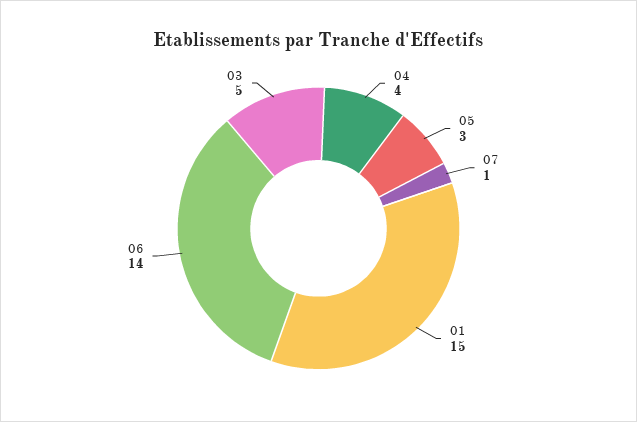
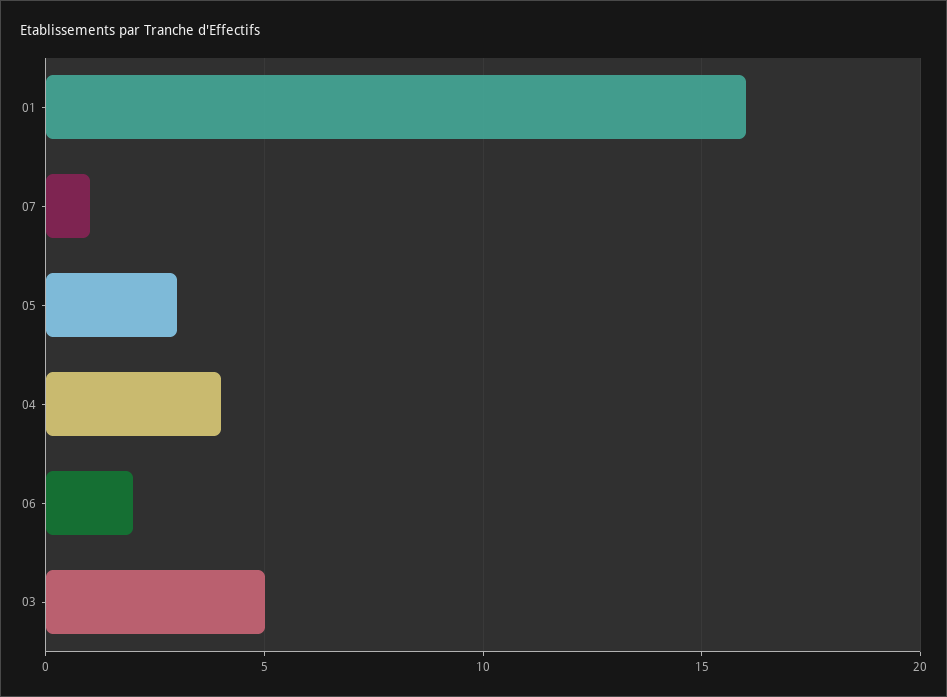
01: 15 -> 16
06: 14 -> 2

